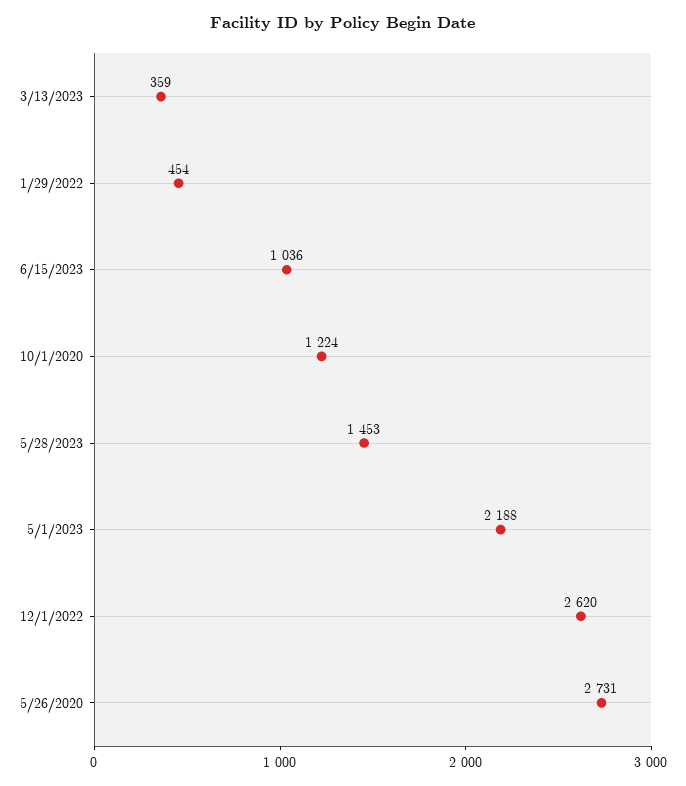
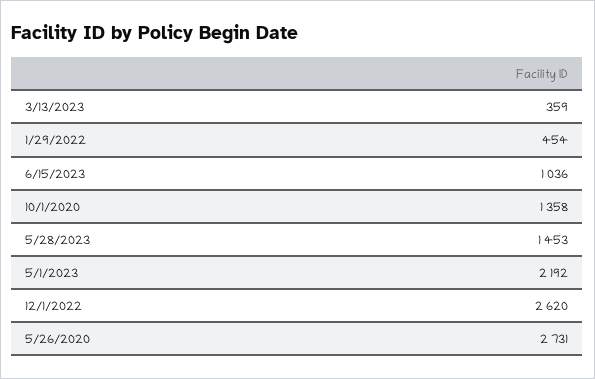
10/1/2020: 1224 -> 1358
5/1/2023: 2188 -> 2192

